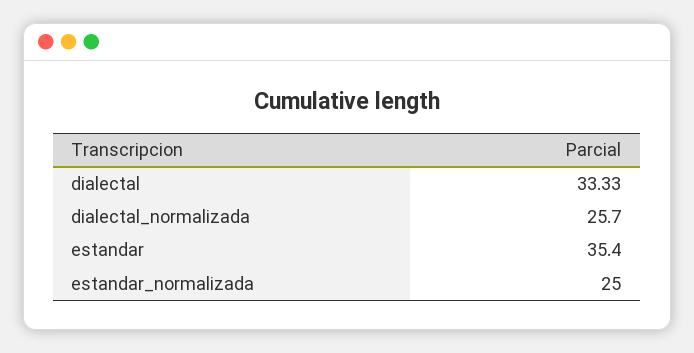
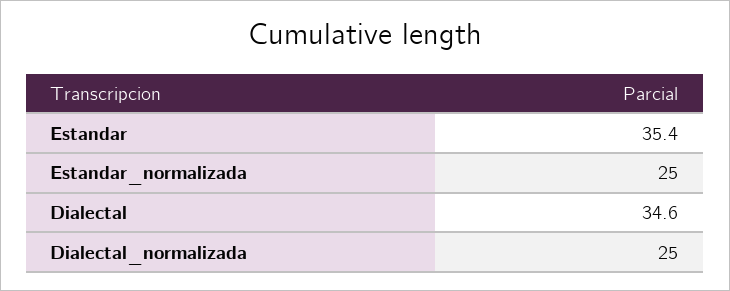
dialectal: 33.33 -> 34.6
dialectal_normalizada: 25.7 -> 25

